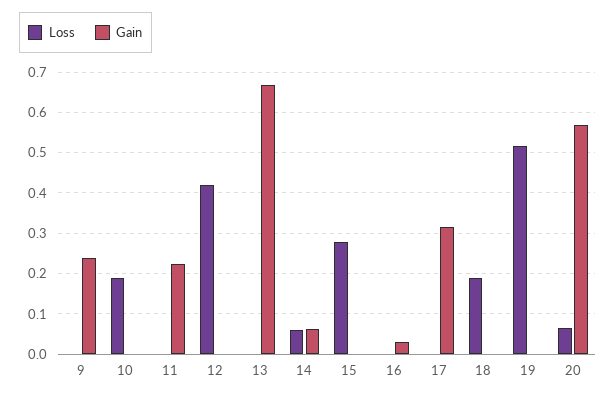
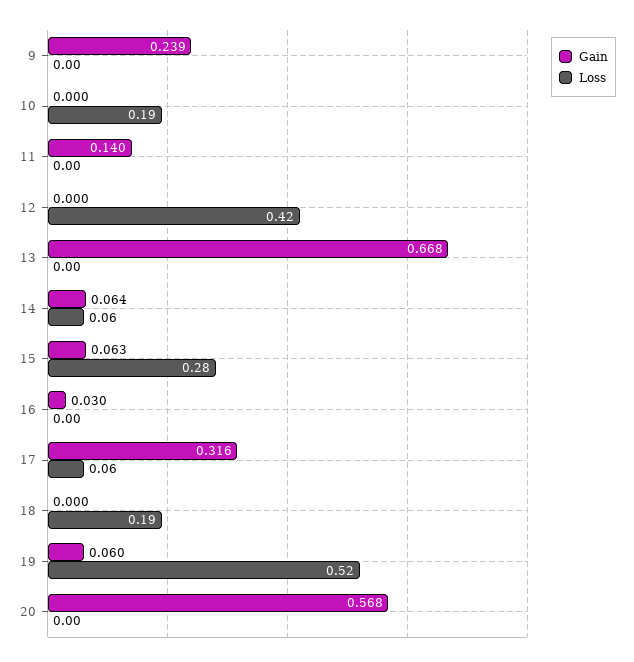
Gain, 11: 0.22 -> 0.14
Gain, 15: 0 -> 0.063
Loss, 17: 0 -> 0.06
Gain, 19: 0 -> 0.06
Loss, 20: 0.06 -> 0

